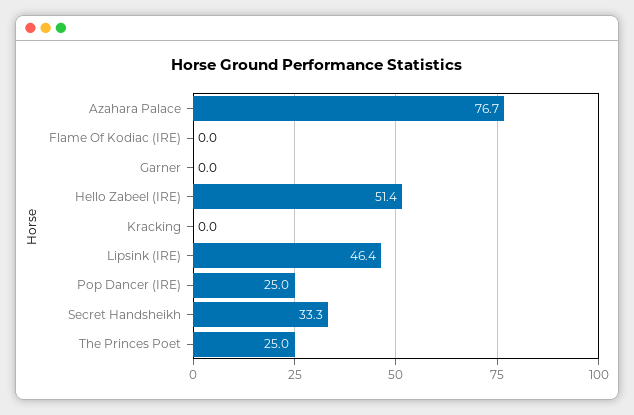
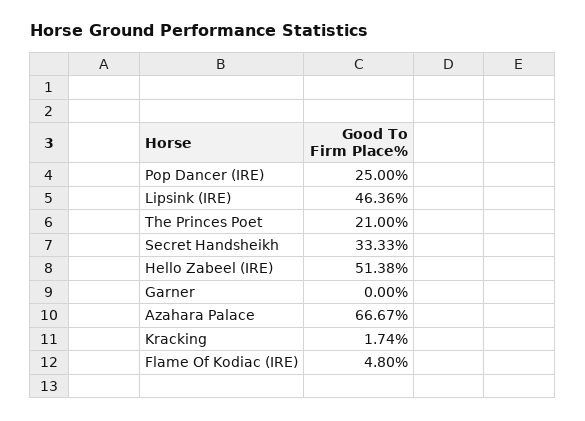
Azahara Palace: 76.7 -> 66.67
Flame Of Kodiac (IRE): 0 -> 4.8
Kracking: 0 -> 1.74
The Princes Poet: 25 -> 21

